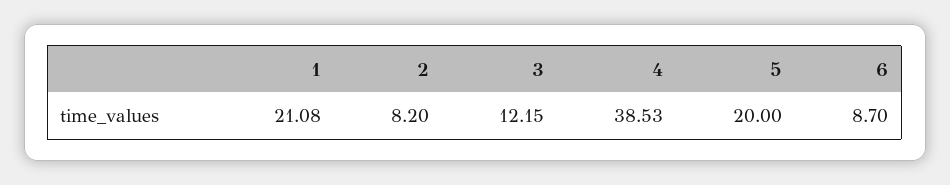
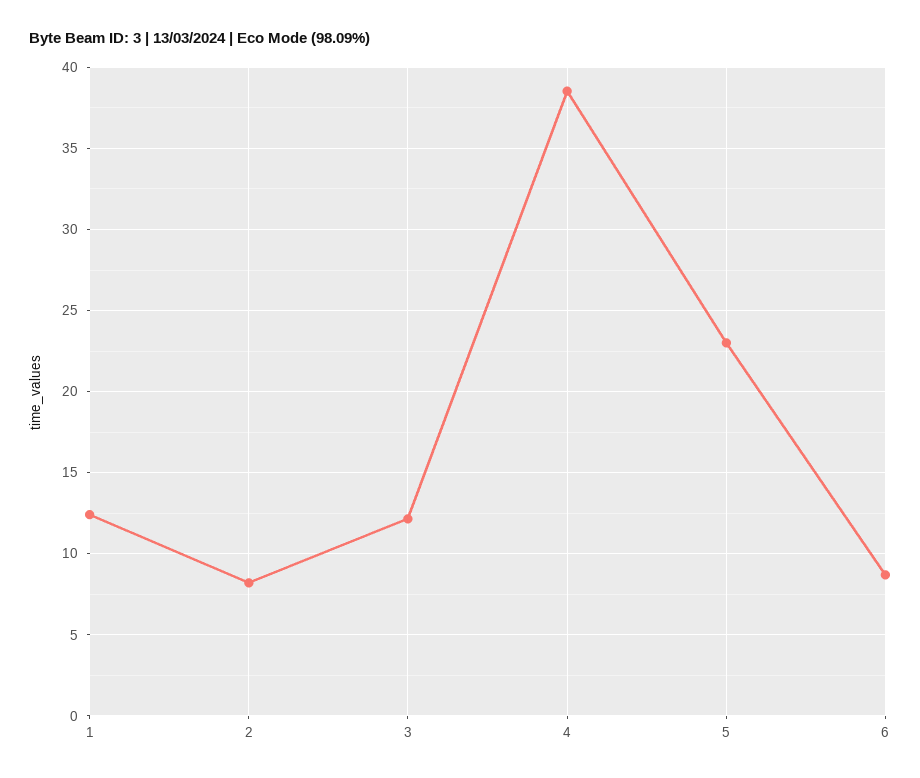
1: 21.08 -> 12.5
5: 20 -> 23

